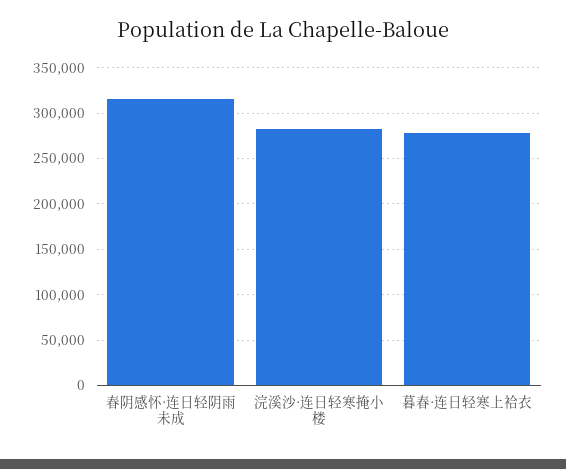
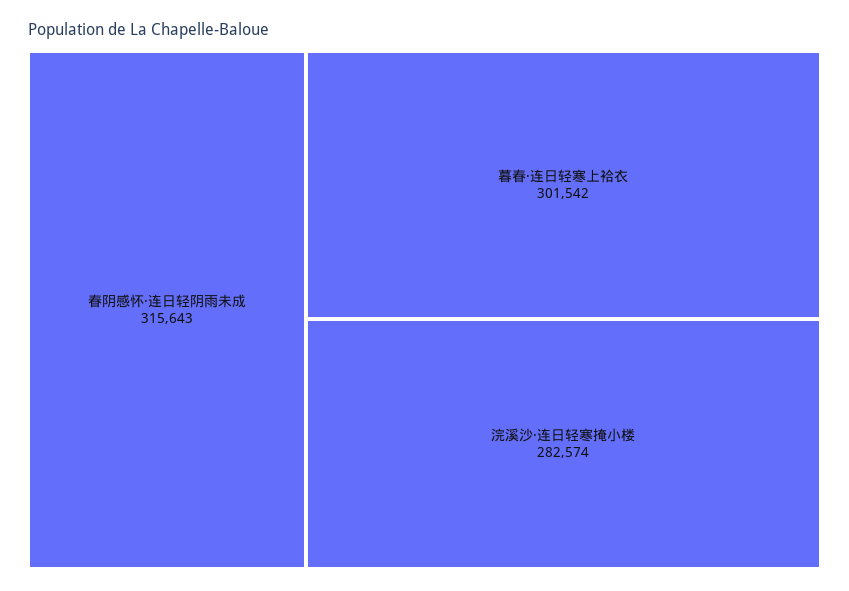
暮春·连日轻寒上袷衣: 280000 -> 301542

